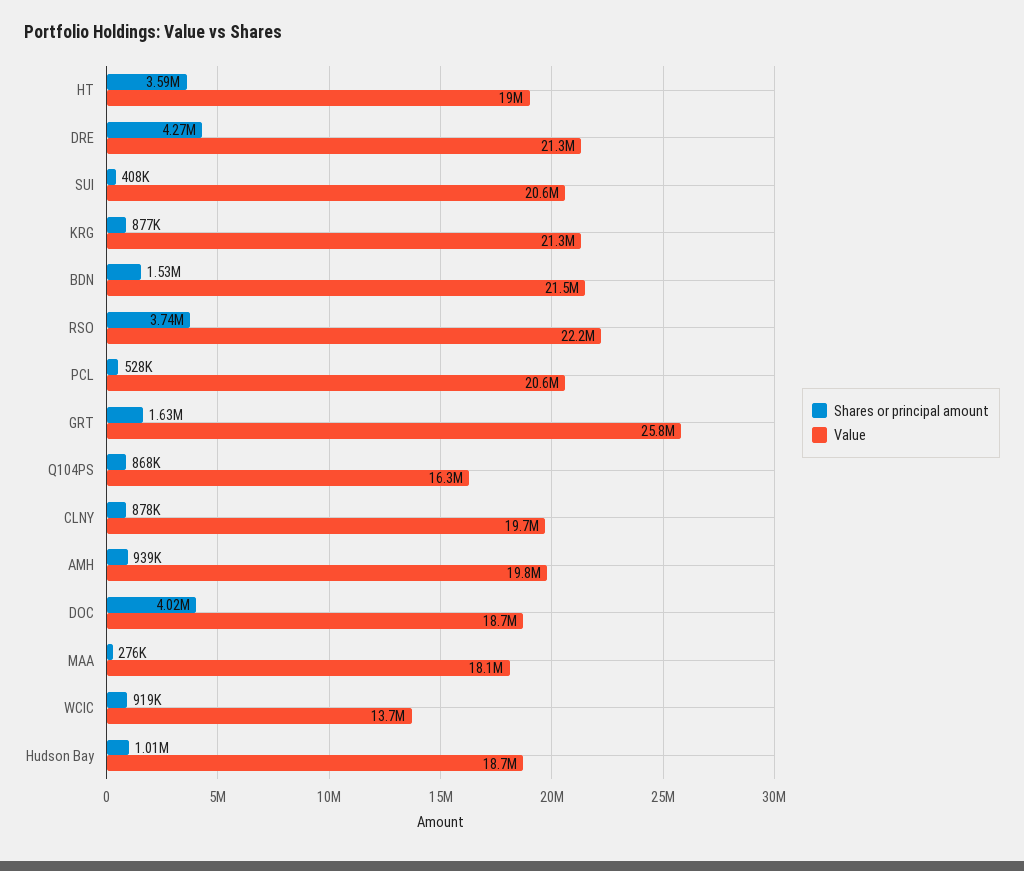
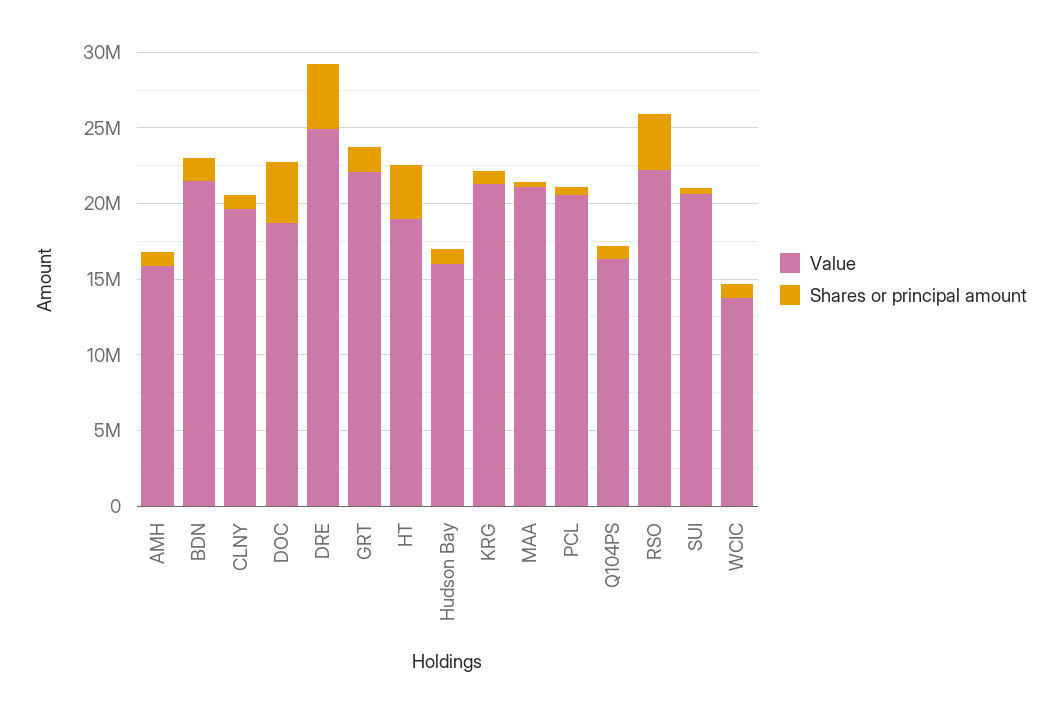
Value, DRE: 21300000 -> 25000000
Value, GRT: 25800000 -> 22000000
Value, AMH: 19800000 -> 16000000
Value, MAA: 18100000 -> 21000000
Value, Hudson Bay: 18700000 -> 16000000

